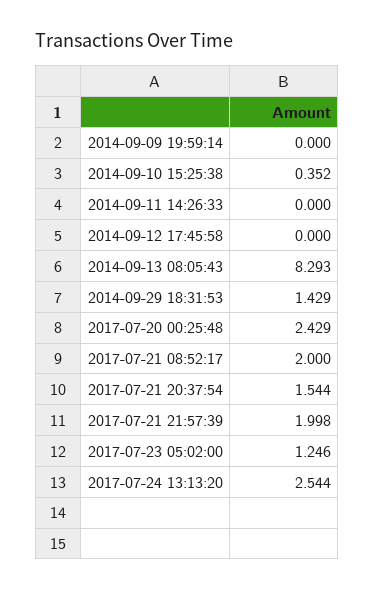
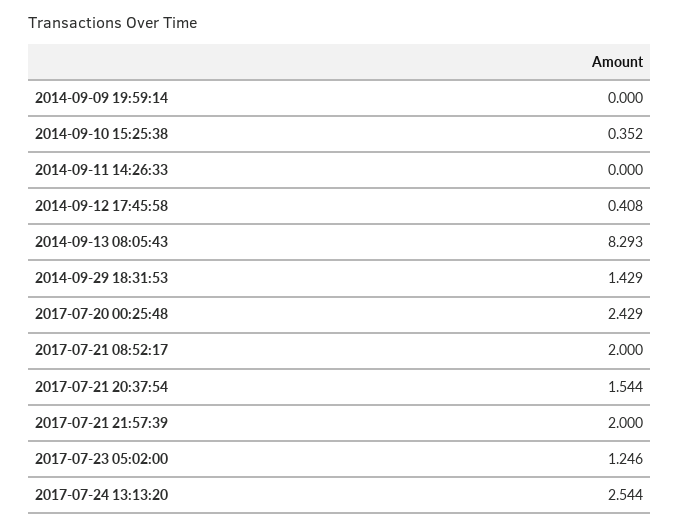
2014-09-12 17:45:58: 0 -> 0.408
2017-07-21 21:57:39: 1.998 -> 2

